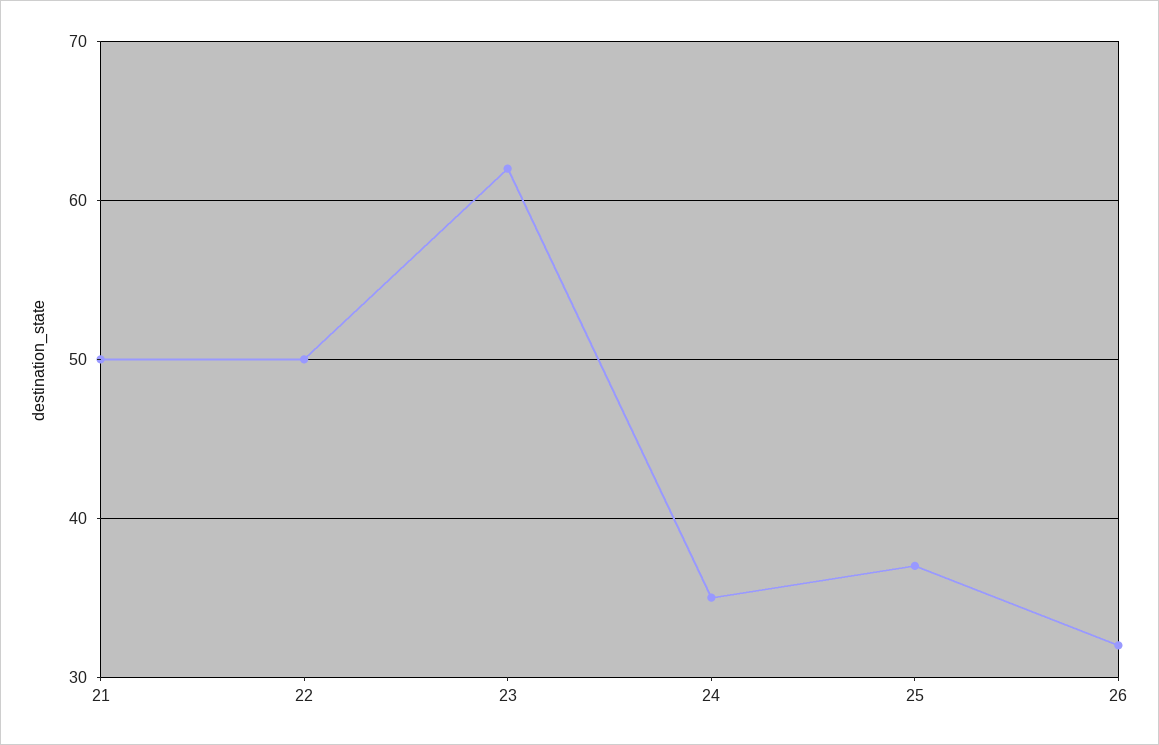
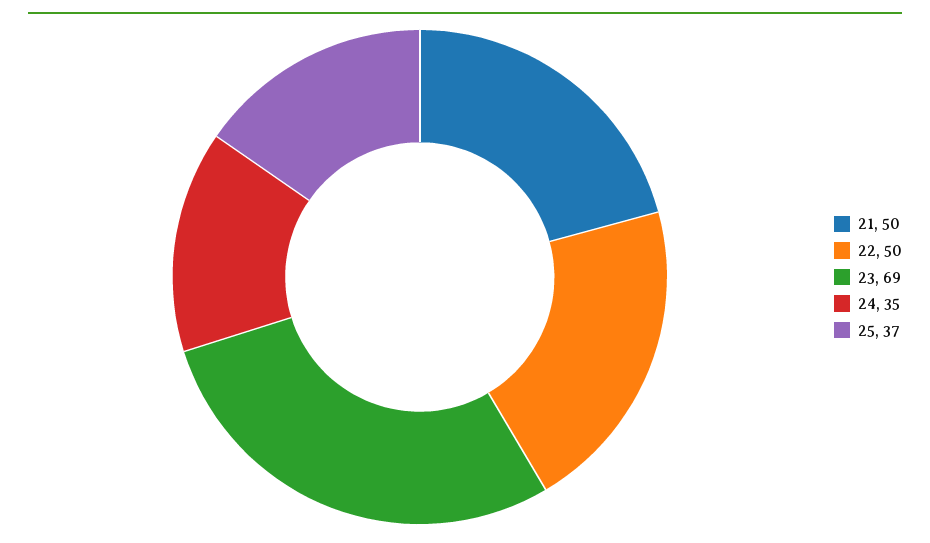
23: 62 -> 69
26: 32 -> none

